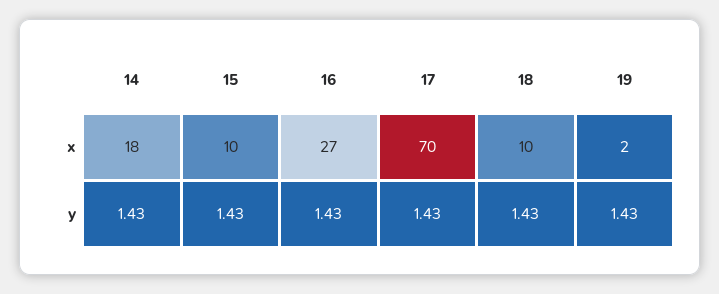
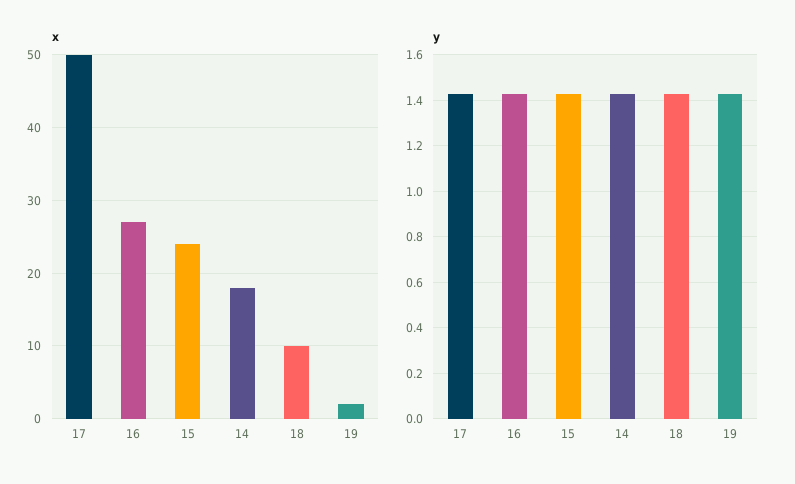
x, 15: 10 -> 24
x, 17: 70 -> 50

